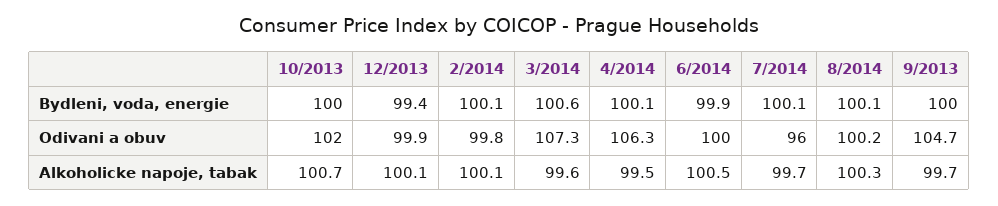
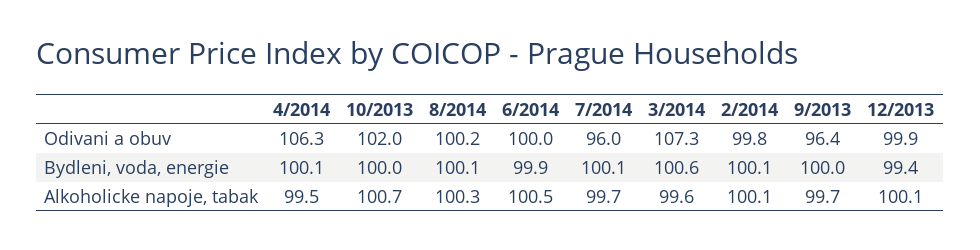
9/2013, Odivani a obuv: 104.7 -> 96.4

